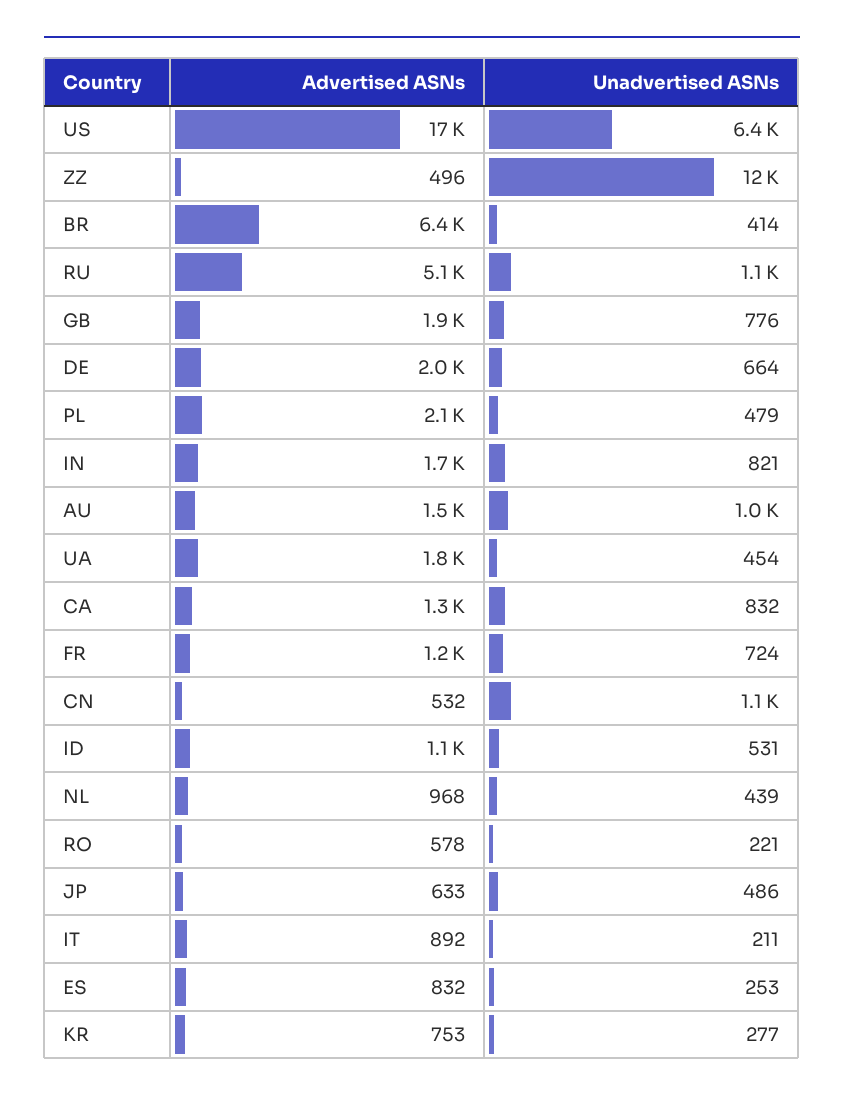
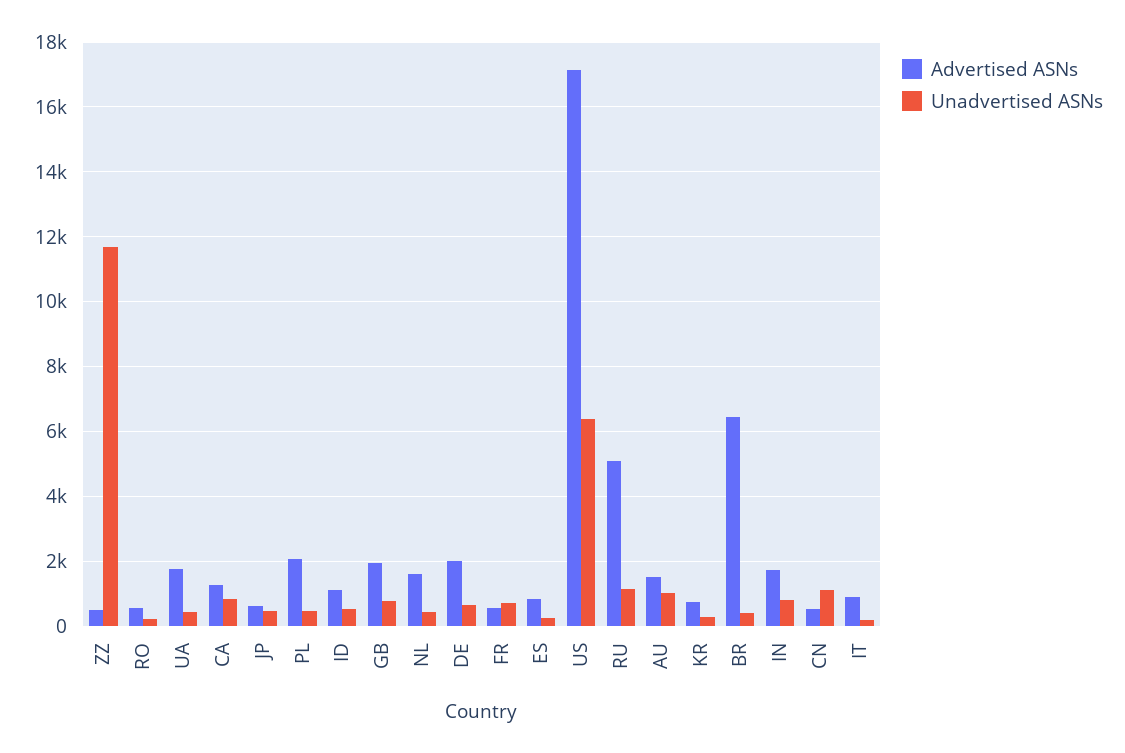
Advertised ASNs, FR: 1200 -> 600
Advertised ASNs, NL: 968 -> 1600

